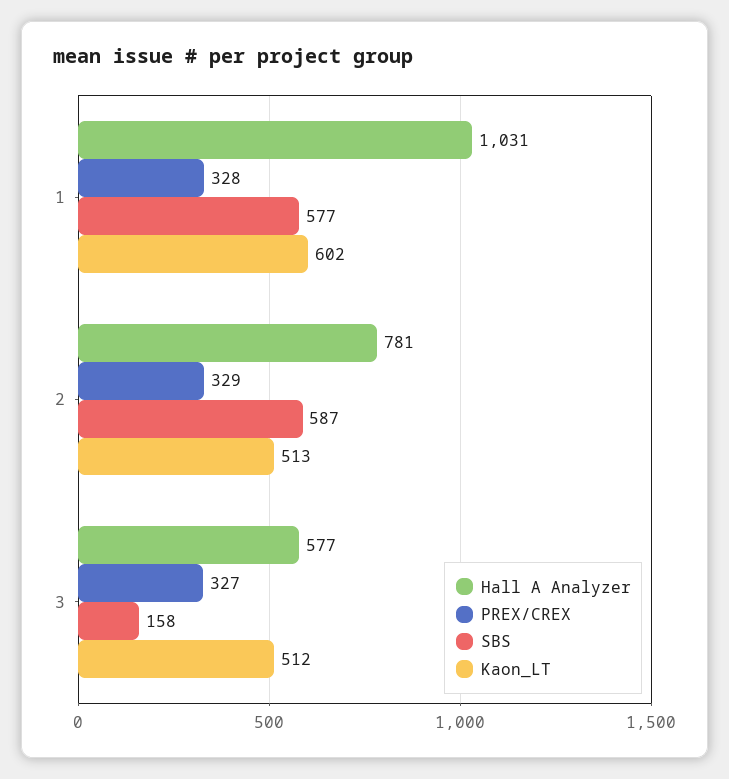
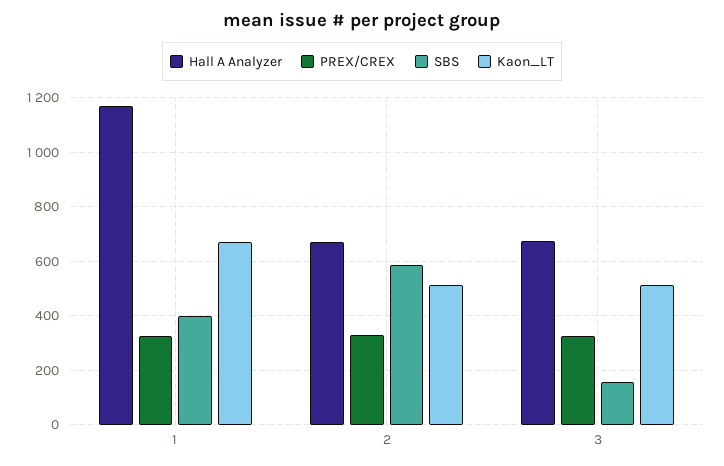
Hall A Analyzer, 1: 1031 -> 1175
SBS, 1: 577 -> 400
Kaon_LT, 1: 602 -> 675
Hall A Analyzer, 2: 781 -> 675
Hall A Analyzer, 3: 577 -> 675

